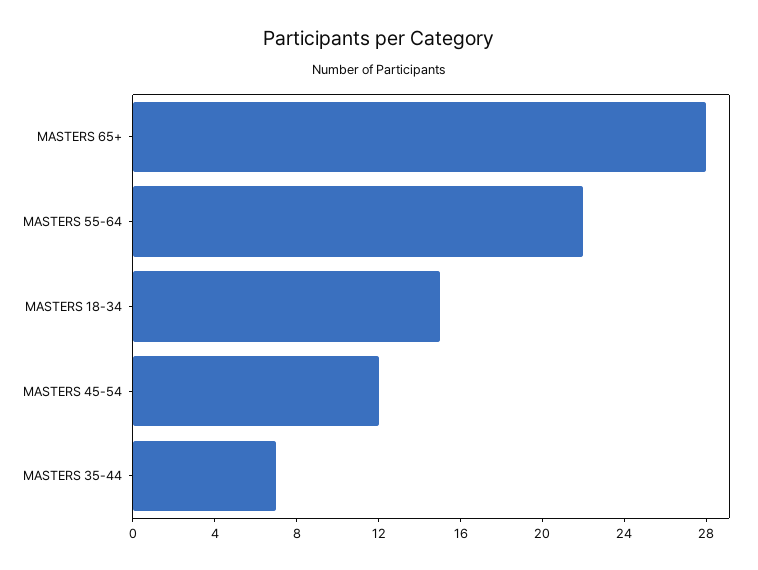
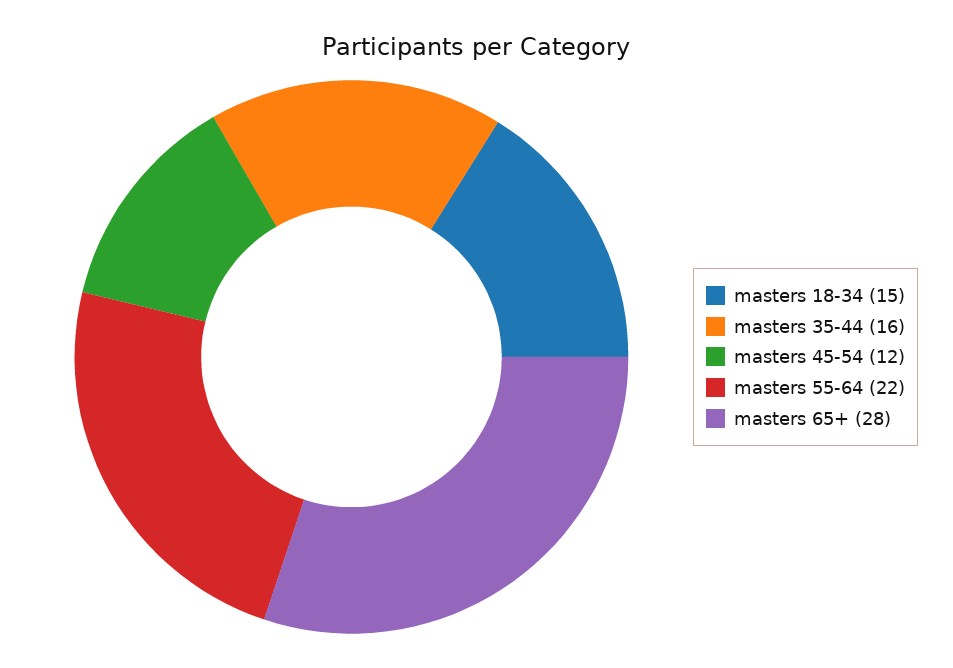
MASTERS 35-44: 7 -> 16

